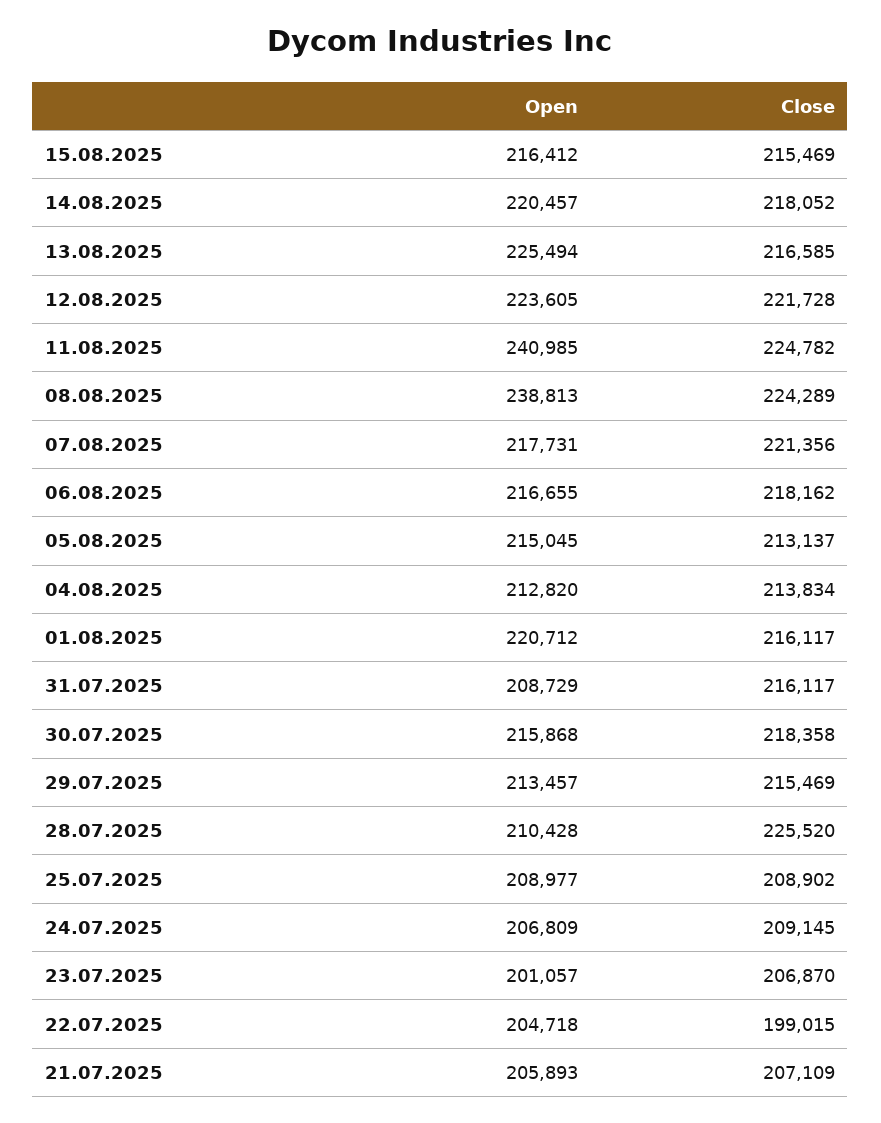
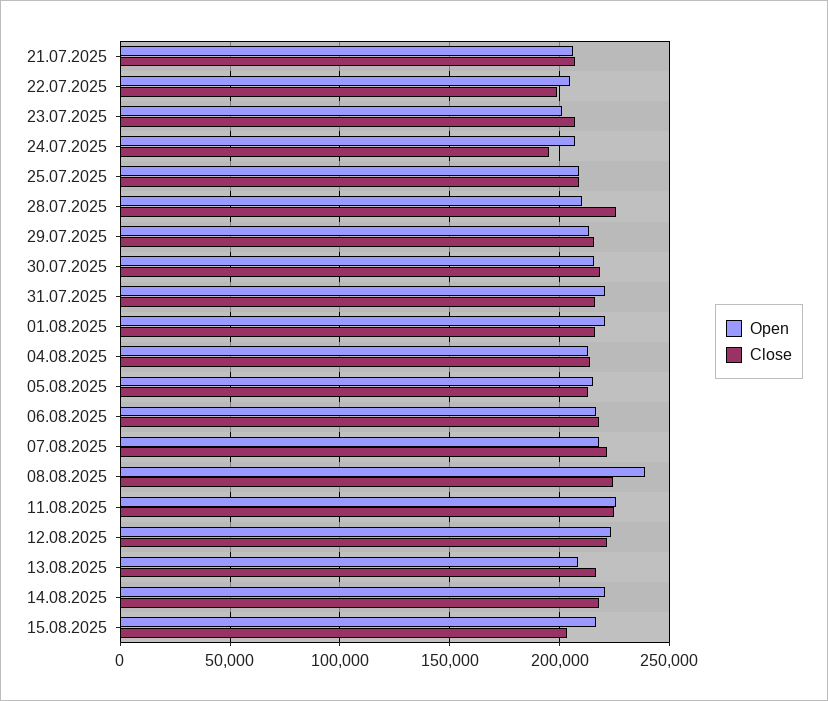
Close, 15.08.2025: 215469 -> 205000
Open, 13.08.2025: 225494 -> 210000
Open, 11.08.2025: 240985 -> 225000
Open, 31.07.2025: 208729 -> 220000
Close, 24.07.2025: 209145 -> 195000

